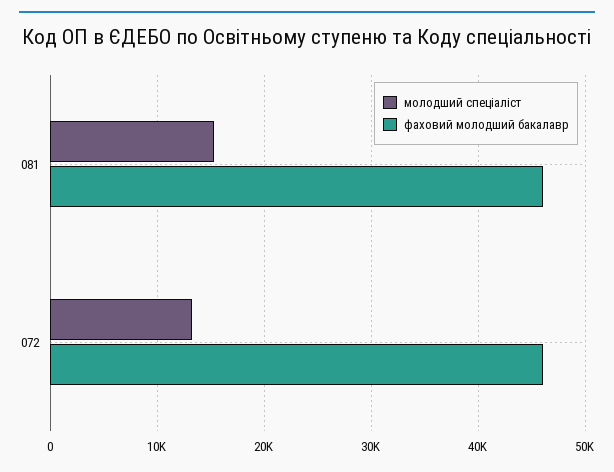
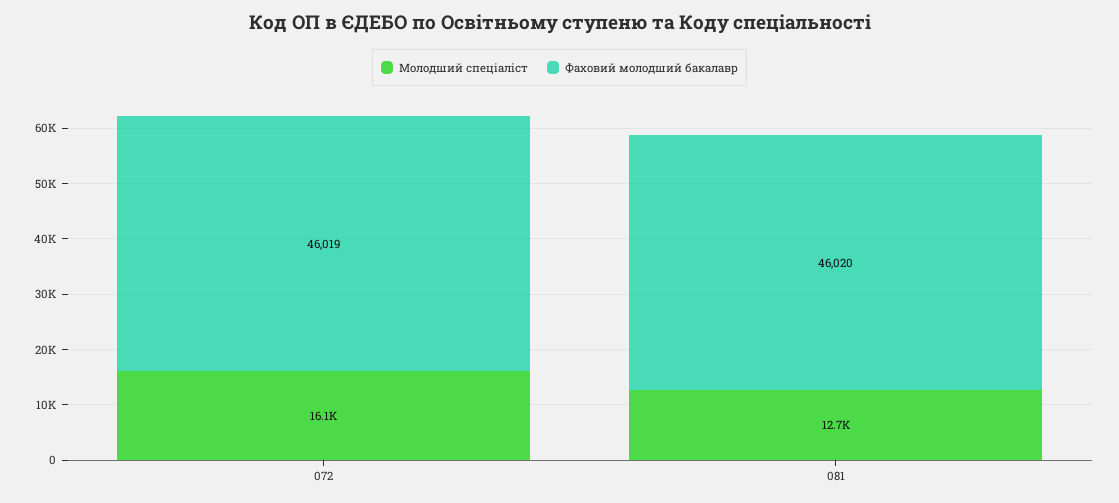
молодший спеціаліст, 081: 15000 -> 12700
молодший спеціаліст, 072: 13000 -> 16100

